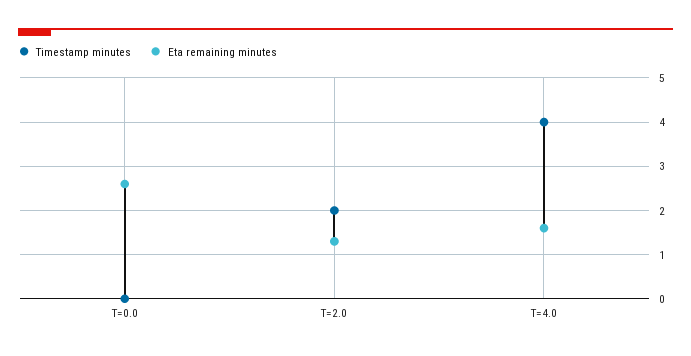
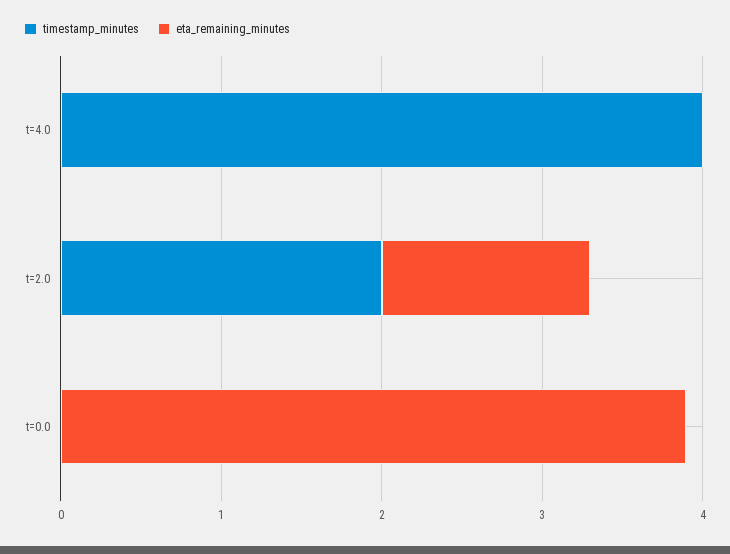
Eta remaining minutes, T=0.0: 2.5 -> 3.9
Eta remaining minutes, T=4.0: 1.5 -> 0

